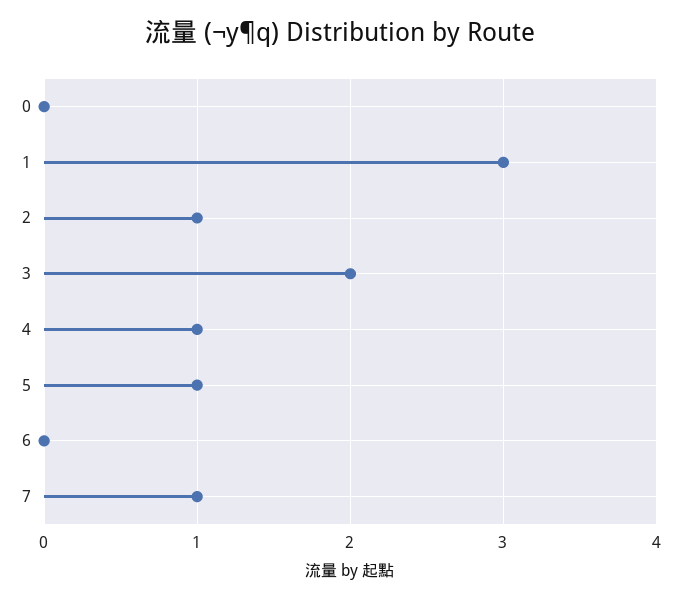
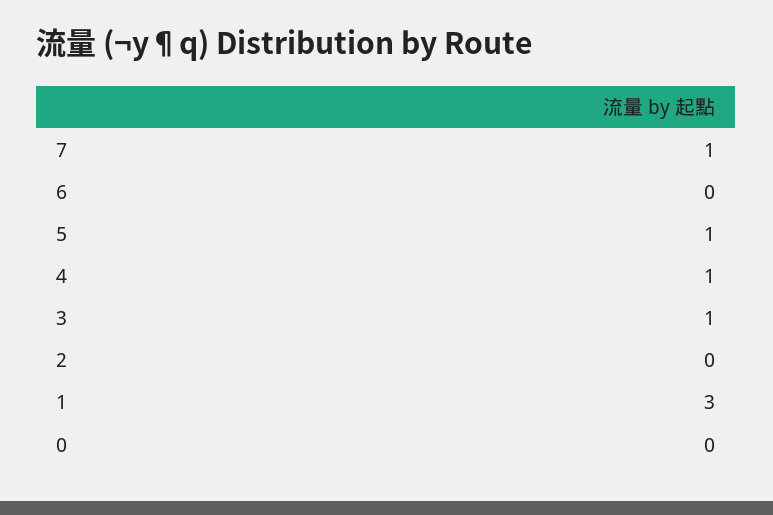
2: 1 -> 0
3: 2 -> 1

